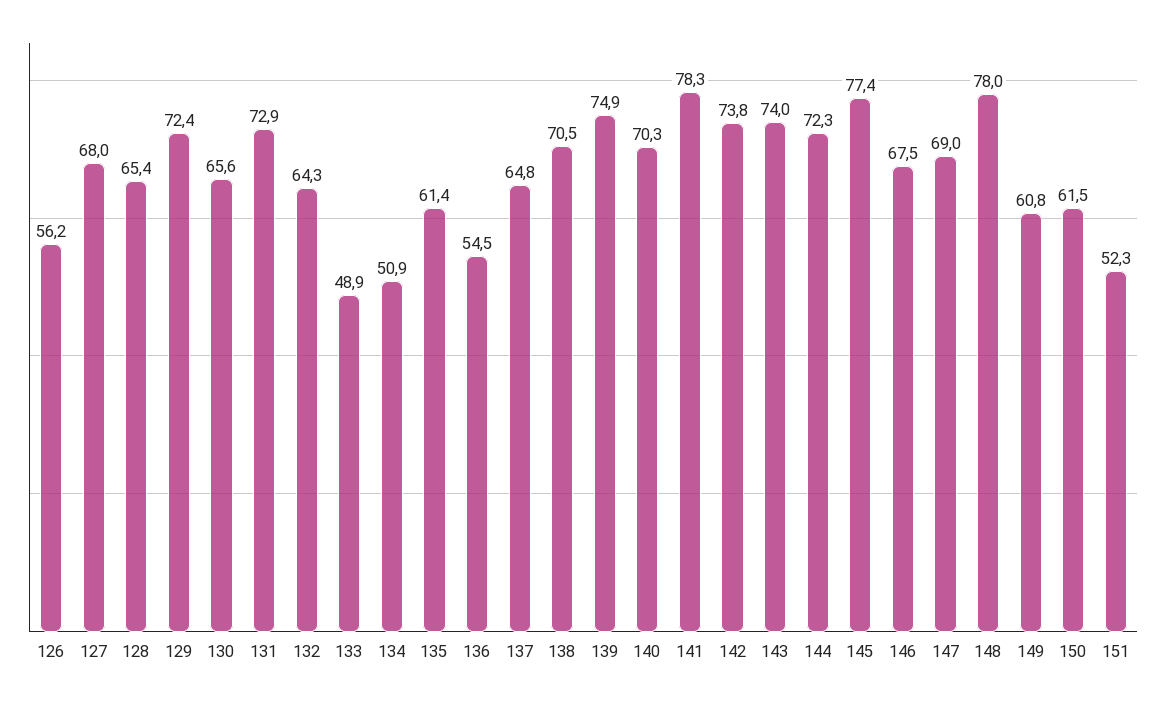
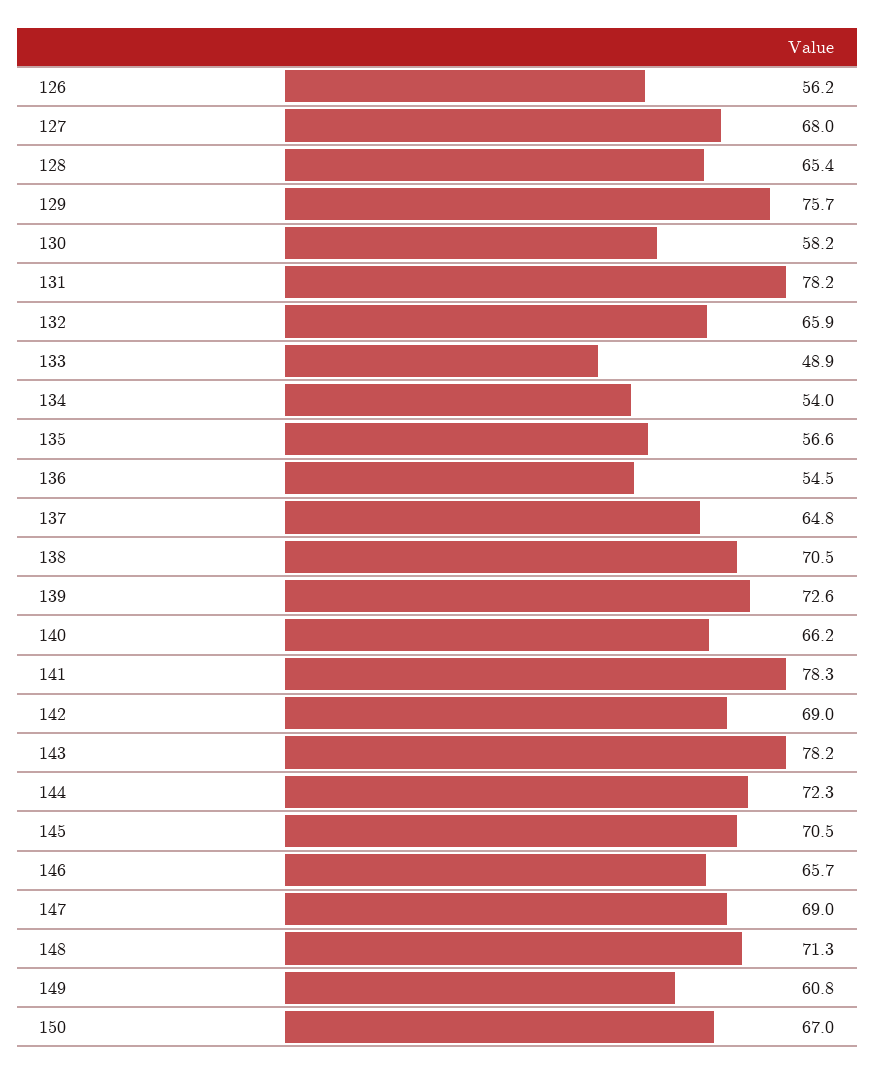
129: 72.4 -> 75.7
130: 65.6 -> 58.2
131: 72.9 -> 78.2
132: 64.3 -> 65.9
134: 50.9 -> 54
135: 61.4 -> 56.6
139: 74.9 -> 72.6
140: 70.3 -> 66.2
142: 73.8 -> 69
143: 74 -> 78.2
145: 77.4 -> 70.5
146: 67.5 -> 65.7
148: 78 -> 71.3
150: 61.5 -> 67
151: 52.3 -> none

